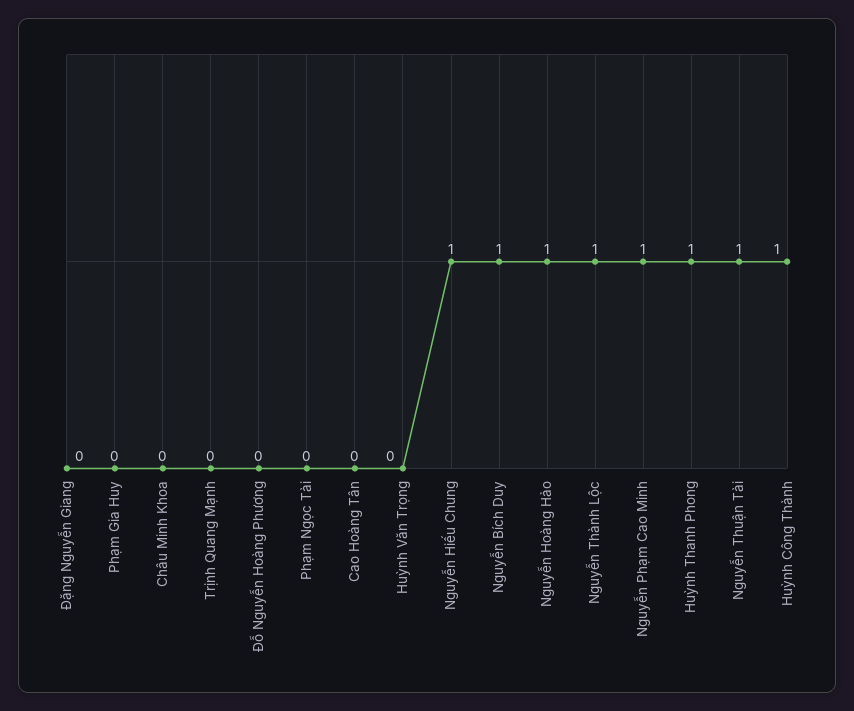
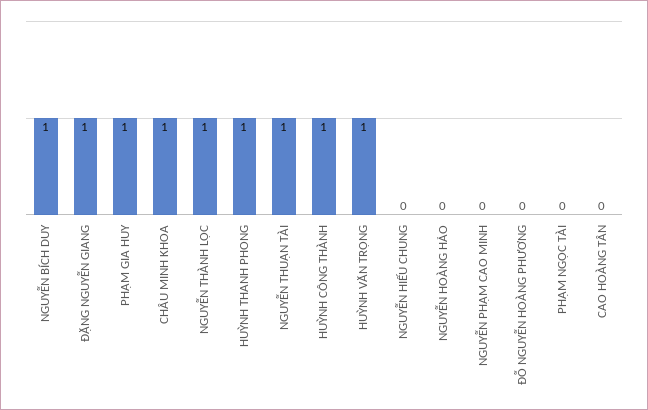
Đặng Nguyễn Giang: 0 -> 1
Phạm Gia Huy: 0 -> 1
Châu Minh Khoa: 0 -> 1
Trịnh Quang Mạnh: 0 -> none
Huỳnh Văn Trọng: 0 -> 1
Nguyễn Hiếu Chung: 1 -> 0
Nguyễn Hoàng Hảo: 1 -> 0
Nguyễn Phạm Cao Minh: 1 -> 0

